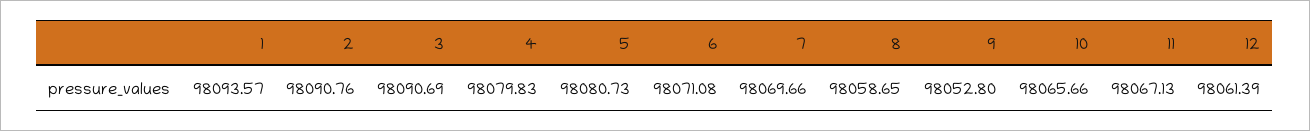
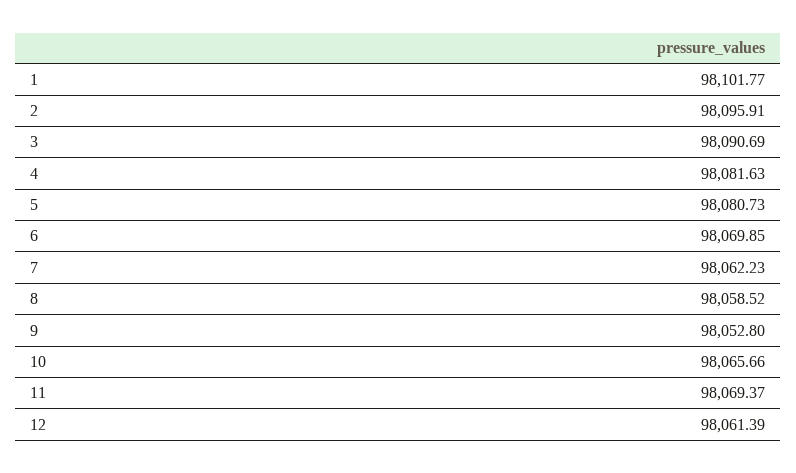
1: 98093.57 -> 98101.77
2: 98090.76 -> 98095.91
4: 98079.83 -> 98081.63
6: 98071.08 -> 98069.85
7: 98069.66 -> 98062.23
8: 98058.65 -> 98058.52
11: 98067.13 -> 98069.37

